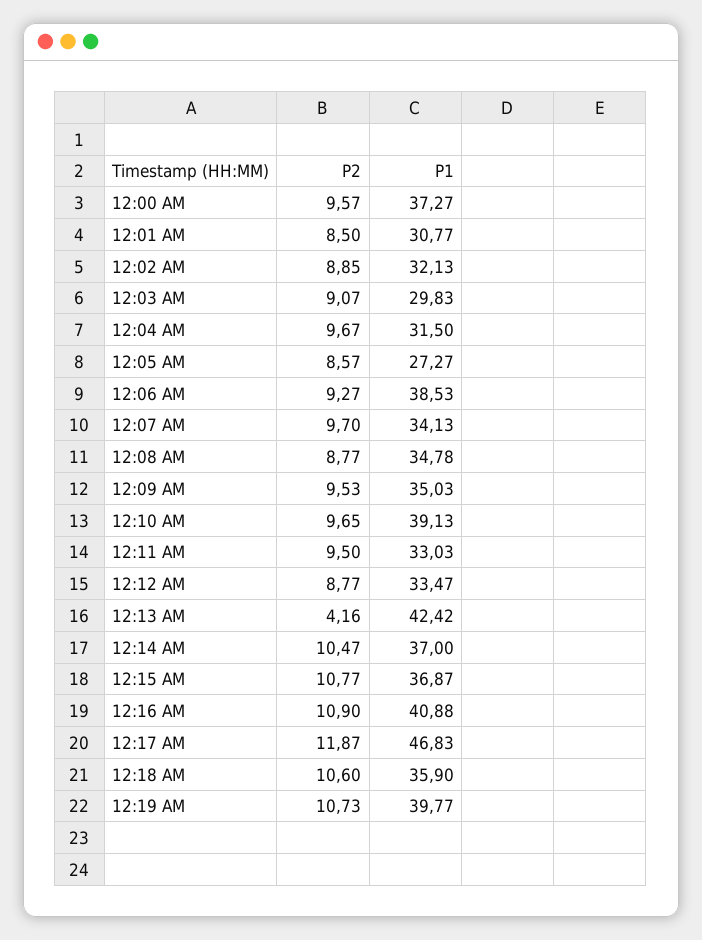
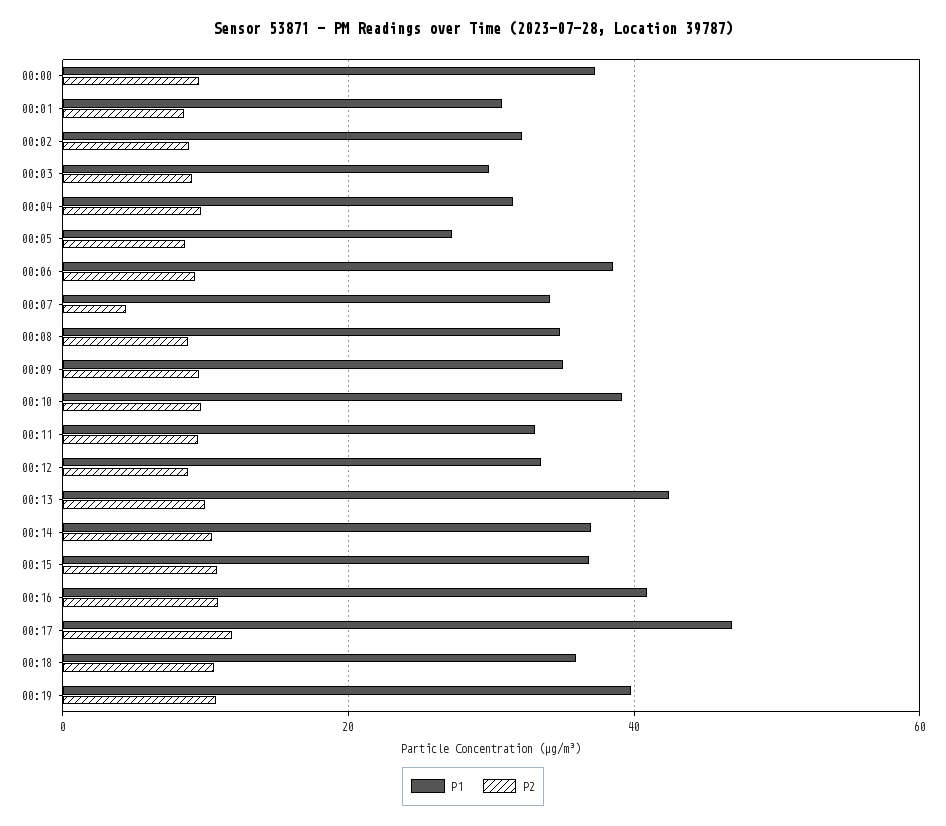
P2, 12:07 AM: 9.7 -> 4
P2, 12:13 AM: 4.16 -> 10

